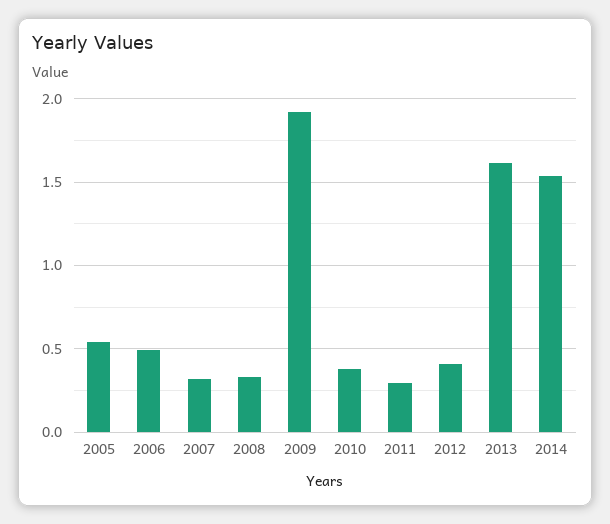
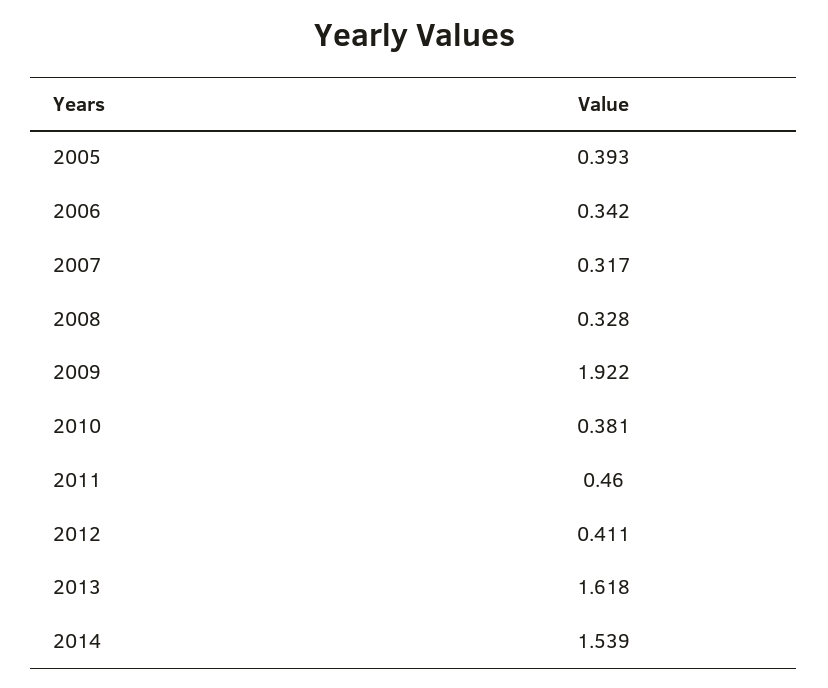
2005: 0.55 -> 0.393
2006: 0.5 -> 0.342
2011: 0.3 -> 0.46

